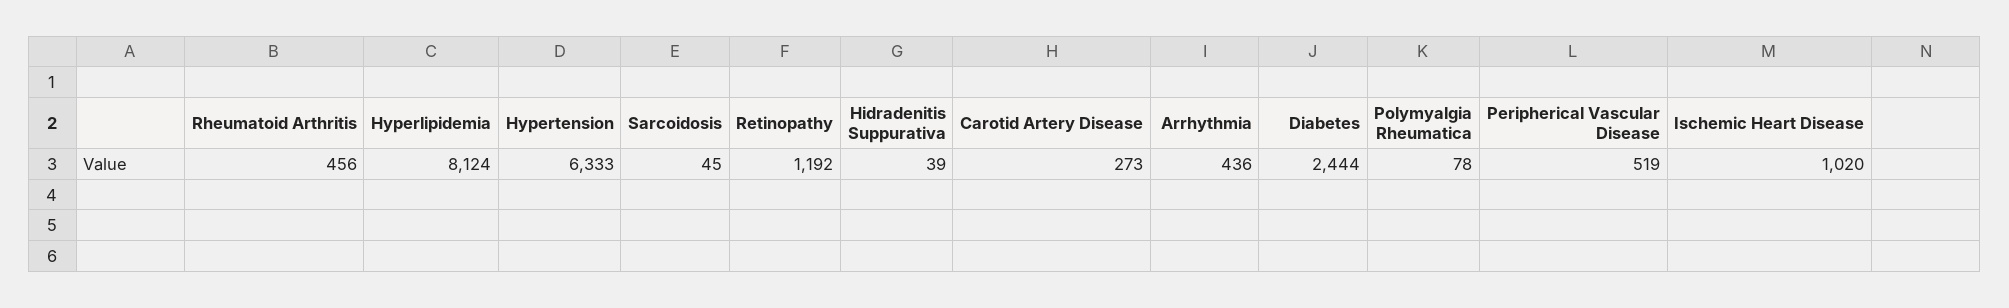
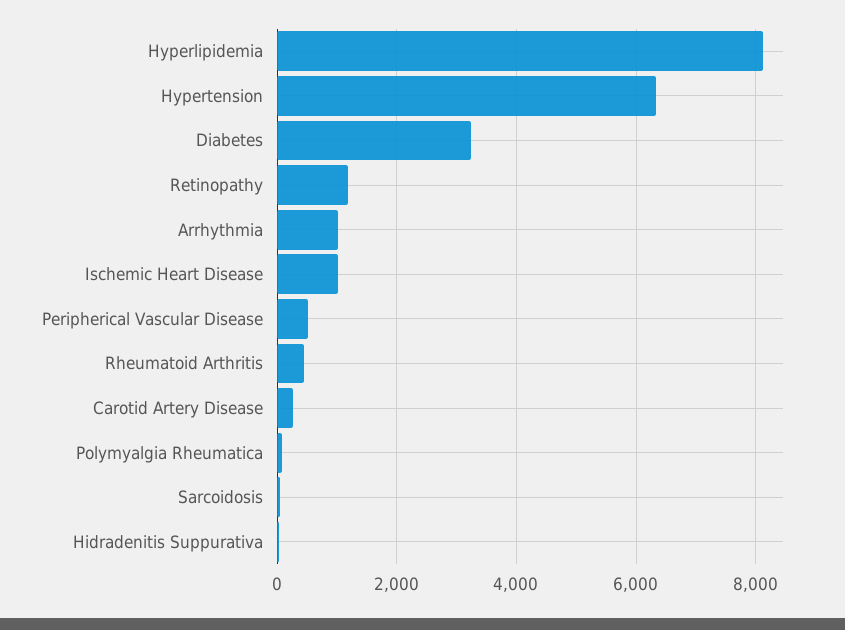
Arrhythmia: 436 -> 1000
Diabetes: 2444 -> 3200

